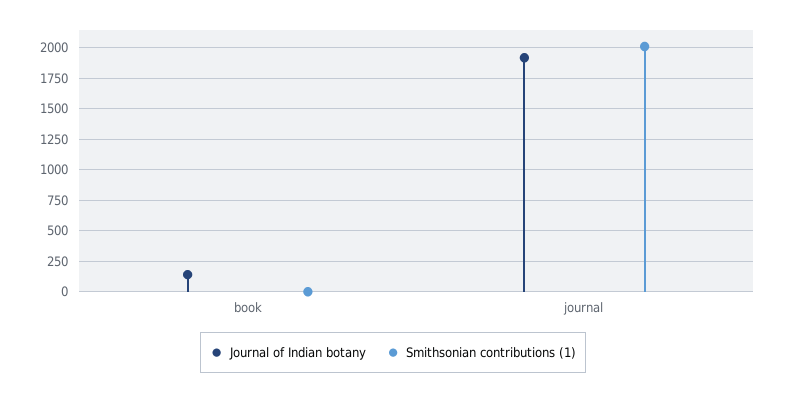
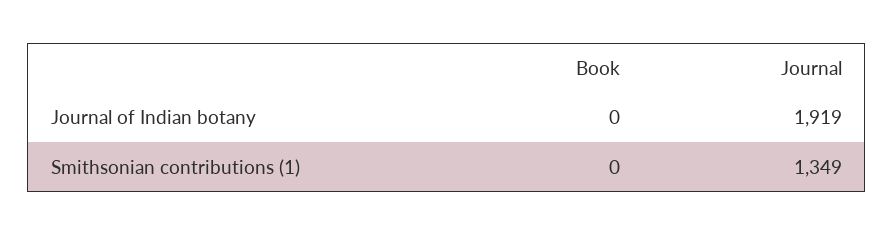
Journal of Indian botany, book: 150 -> 0
Smithsonian contributions (1), journal: 2000 -> 1349

